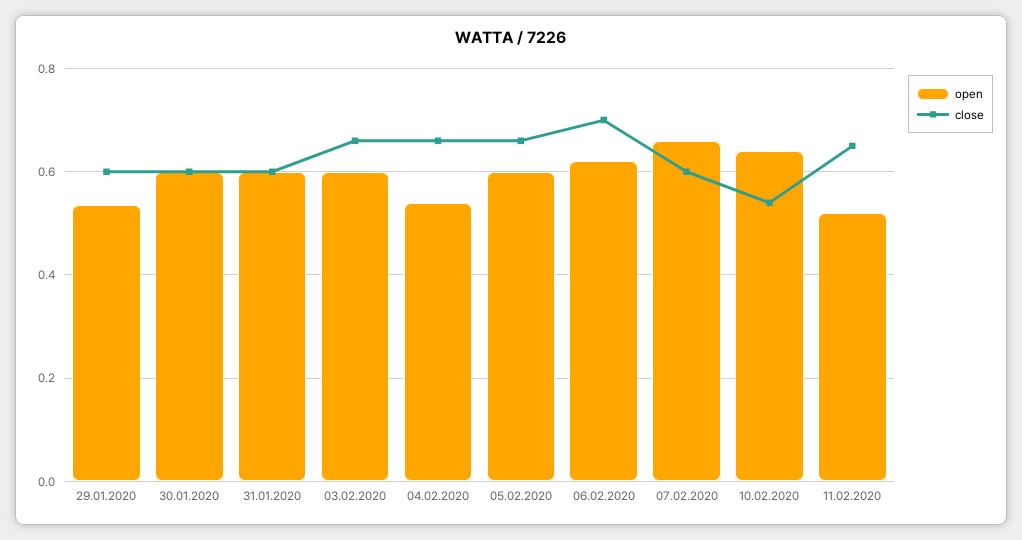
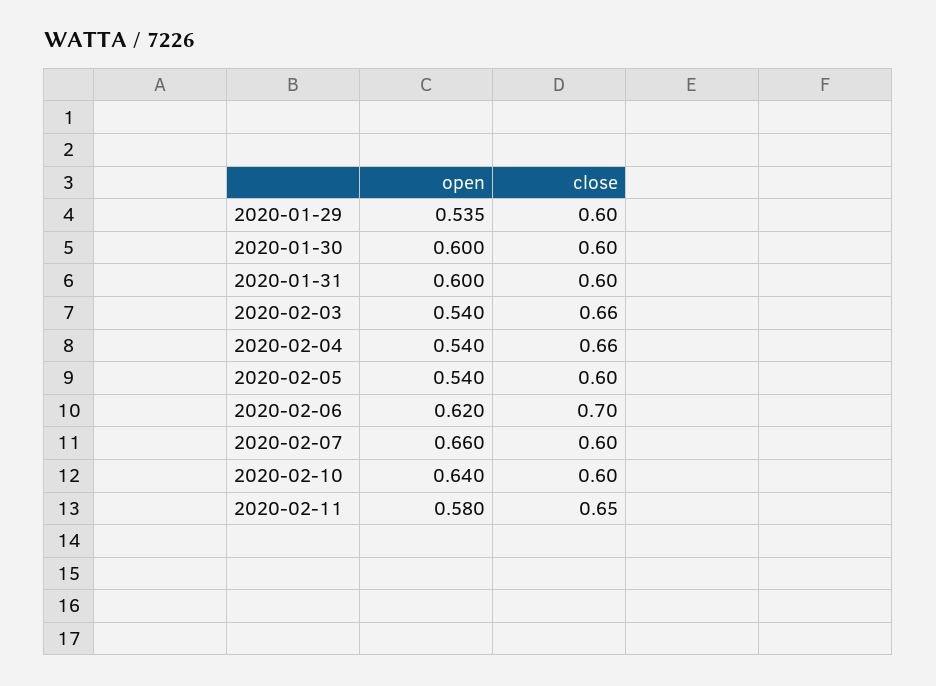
open, 03.02.2020: 0.6 -> 0.54
open, 05.02.2020: 0.6 -> 0.54
close, 05.02.2020: 0.66 -> 0.6
close, 10.02.2020: 0.54 -> 0.6
open, 11.02.2020: 0.52 -> 0.58

